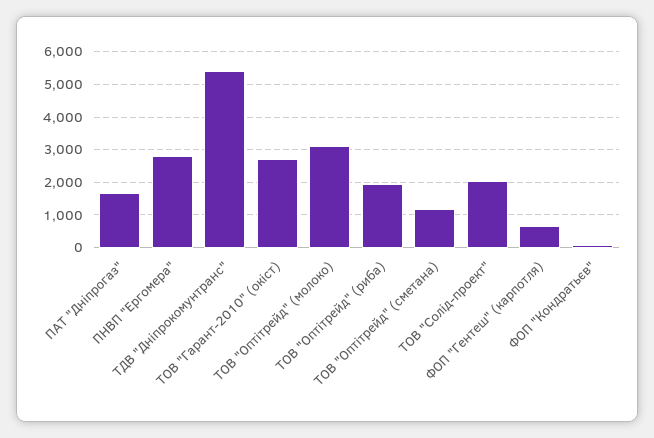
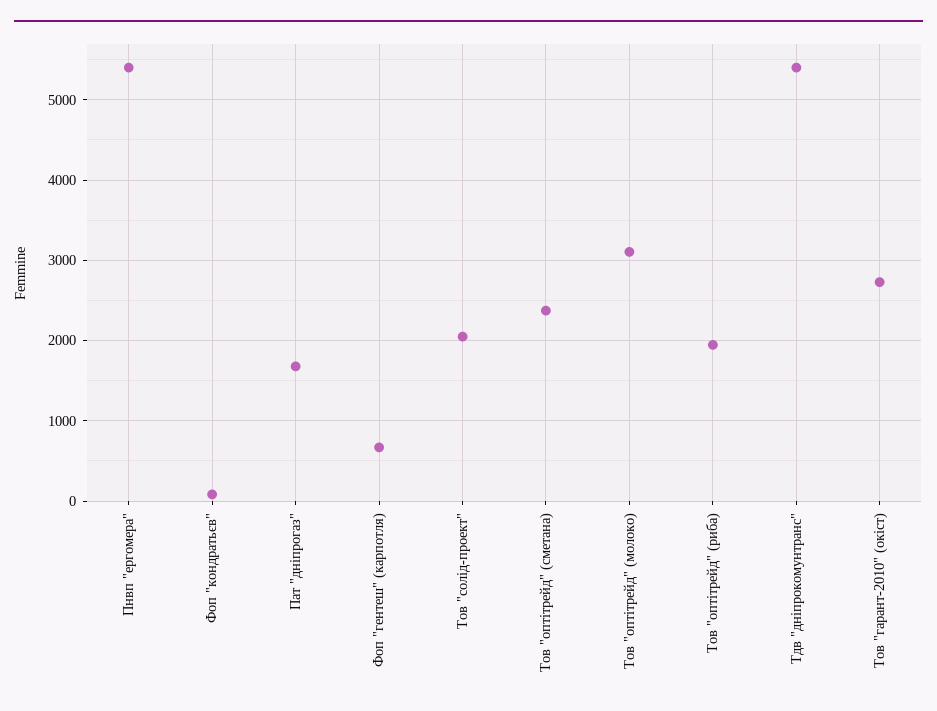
ПНВП "Ергомера": 2800 -> 5400
ТОВ "Оптітрейд" (сметана): 1200 -> 2400

